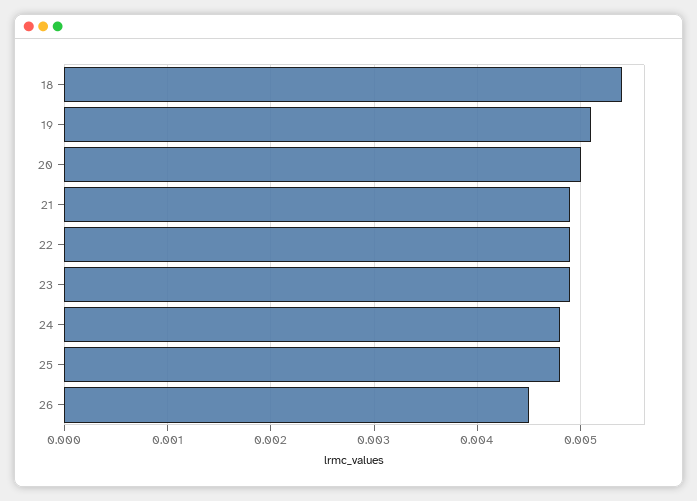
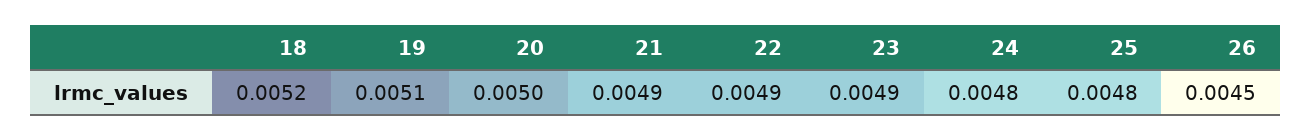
18: 0.0054 -> 0.0052

